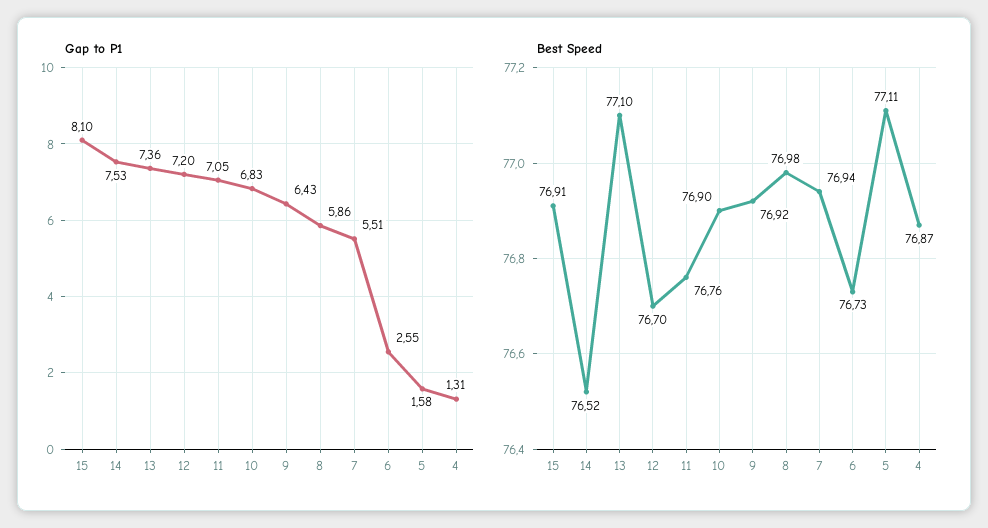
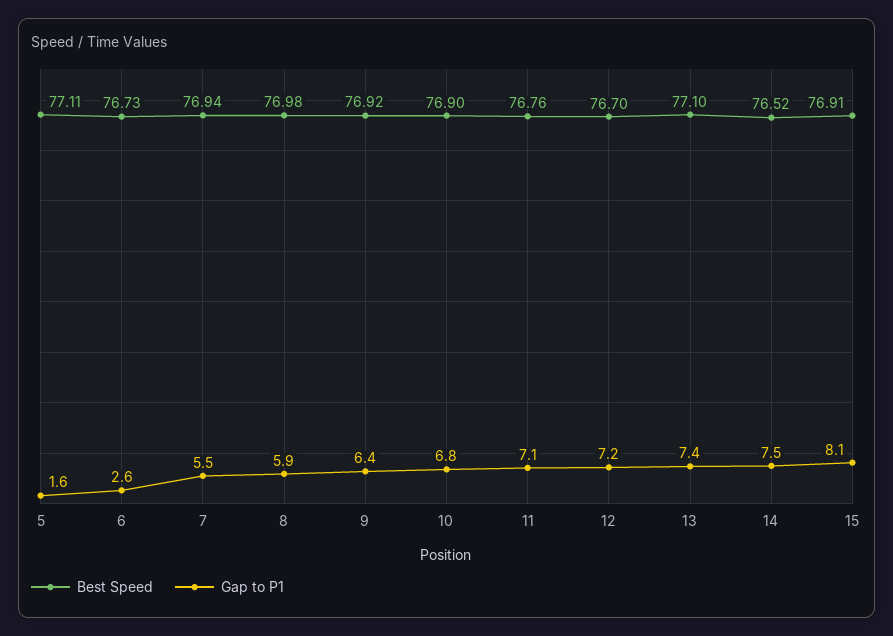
Gap to P1, 4: 1.31 -> none
Best Speed, 4: 76.87 -> none

